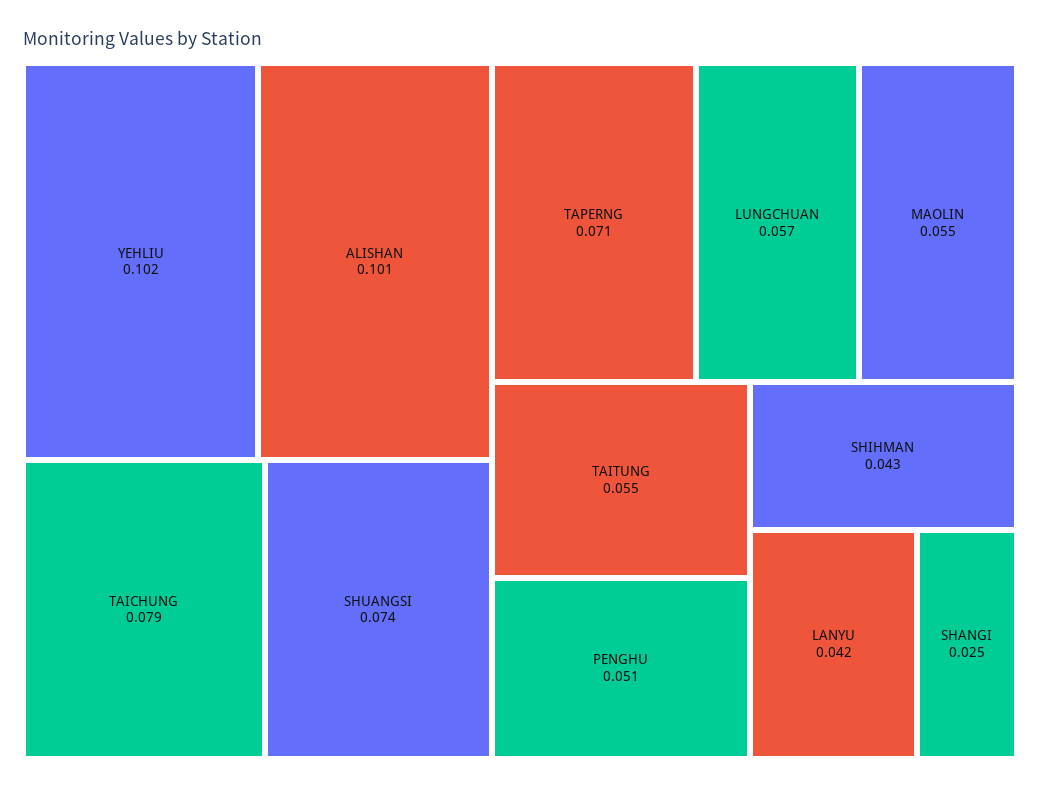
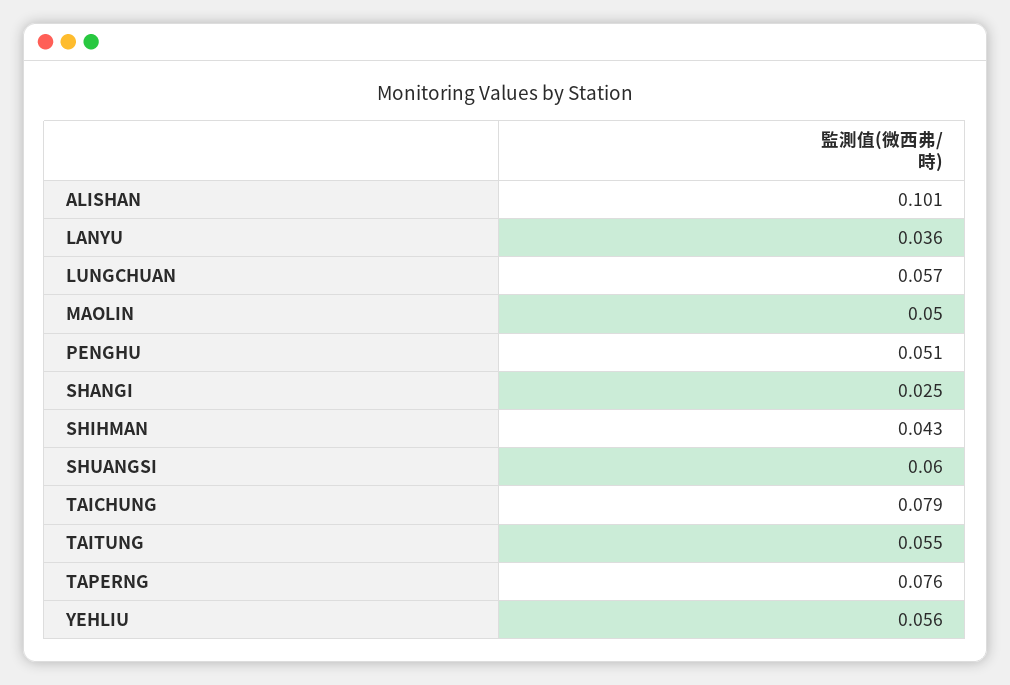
YEHLIU: 0.102 -> 0.056
SHUANGSI: 0.074 -> 0.06
TAPERNG: 0.071 -> 0.076
MAOLIN: 0.055 -> 0.05
LANYU: 0.042 -> 0.036

